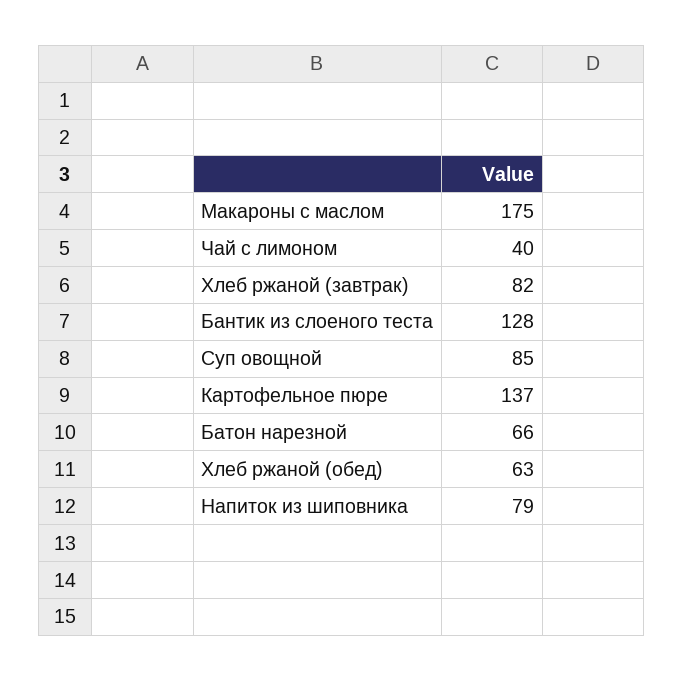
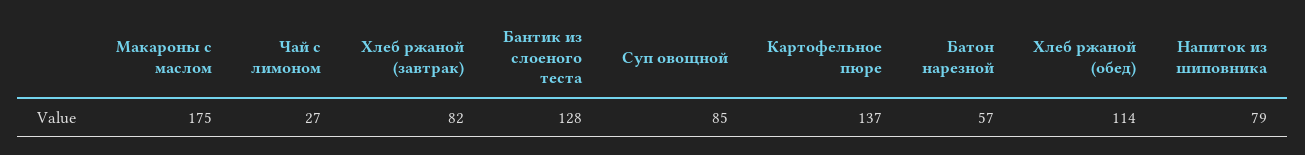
Чай с лимоном: 40 -> 27
Батон нарезной: 66 -> 57
Хлеб ржаной (обед): 63 -> 114

